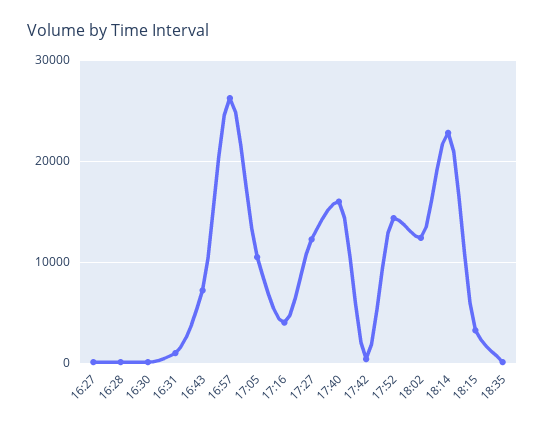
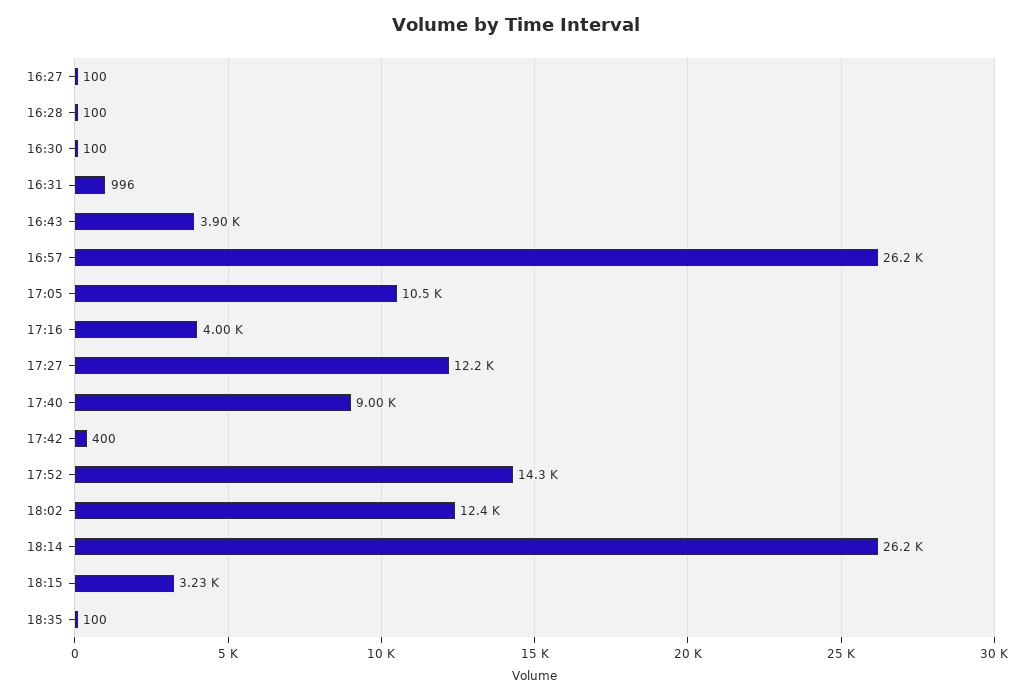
16:43: 7000 -> 3900
17:40: 16000 -> 9000
18:14: 23000 -> 26200

